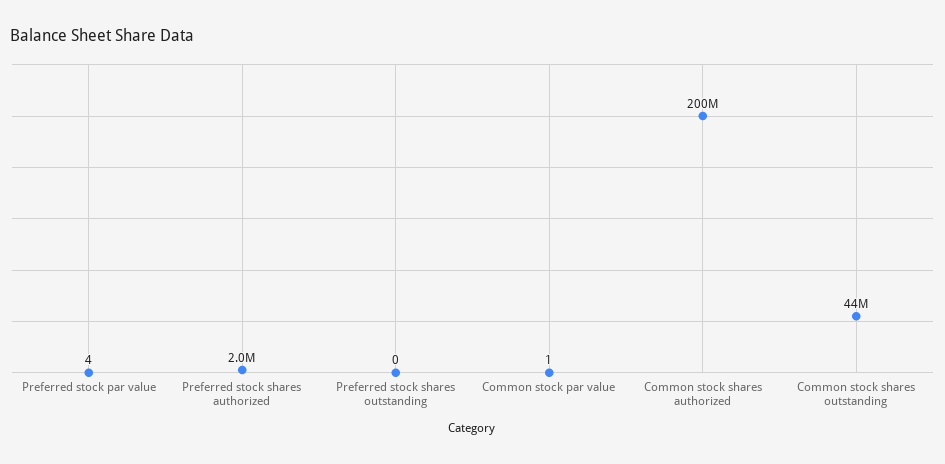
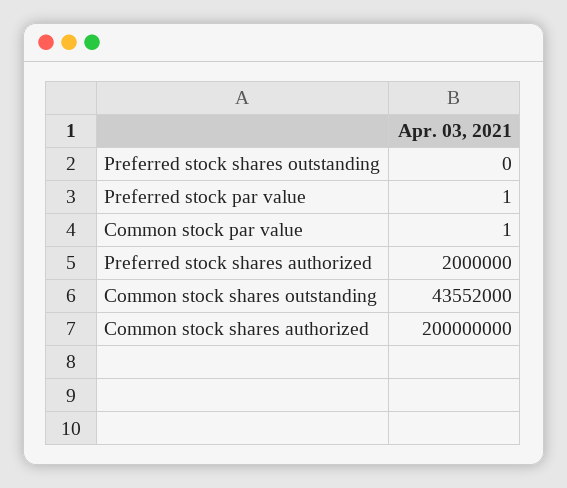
Preferred stock par value: 4 -> 1

